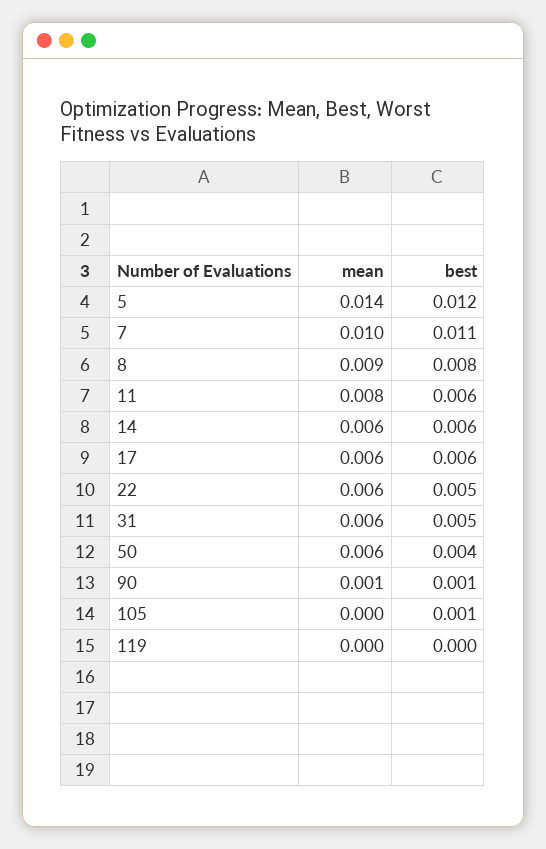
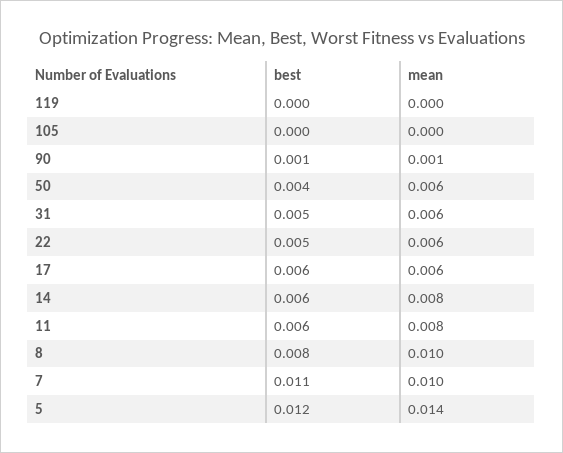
mean, 8: 0.009 -> 0.01
mean, 14: 0.006 -> 0.008
best, 105: 0.001 -> 0

